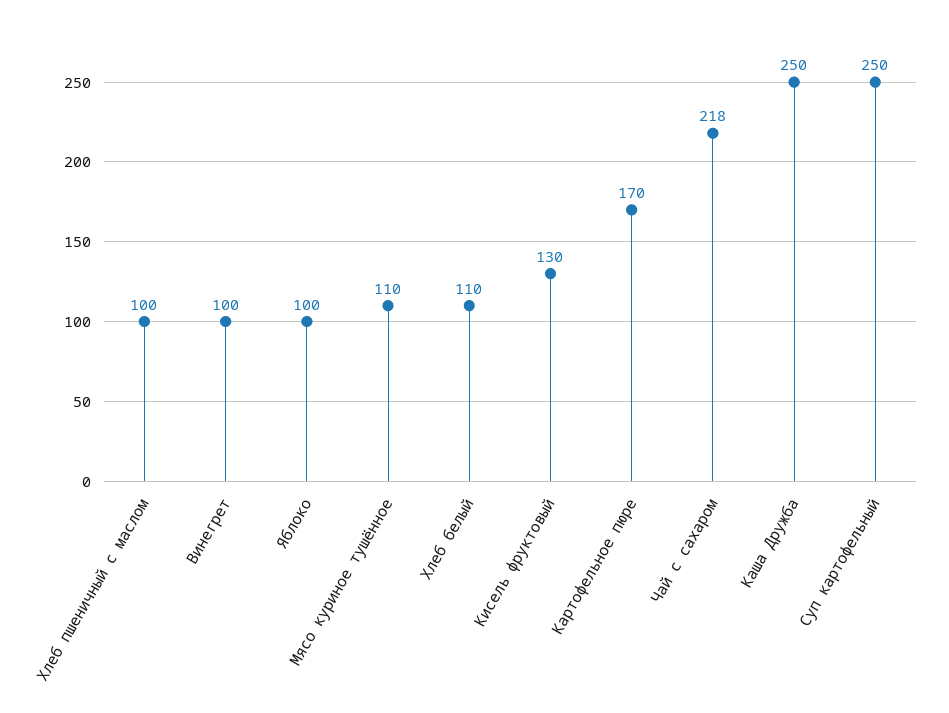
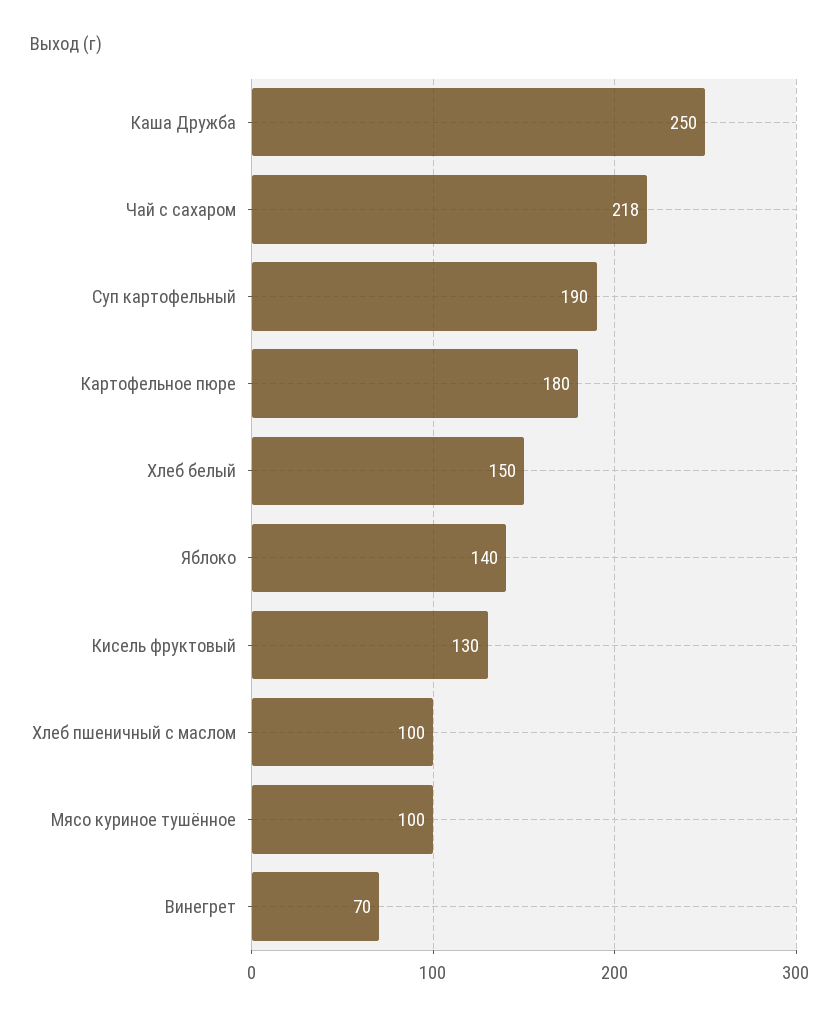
Винегрет: 100 -> 70
Яблоко: 100 -> 140
Мясо куриное тушённое: 110 -> 100
Хлеб белый: 110 -> 150
Картофельное пюре: 170 -> 180
Суп картофельный: 250 -> 190

